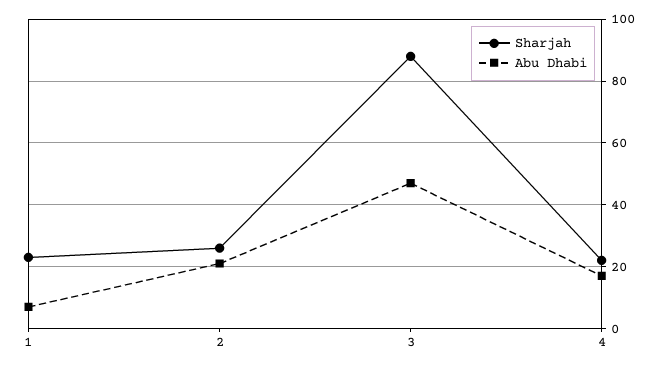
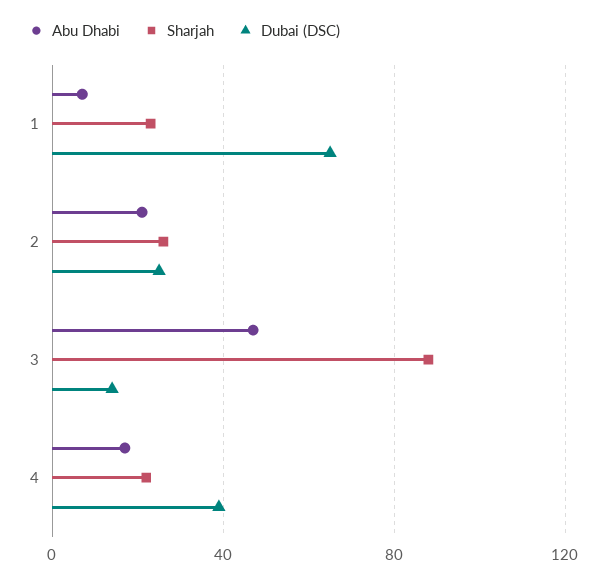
Dubai (DSC), 1: none -> 65
Dubai (DSC), 2: none -> 25
Dubai (DSC), 3: none -> 15
Dubai (DSC), 4: none -> 40

